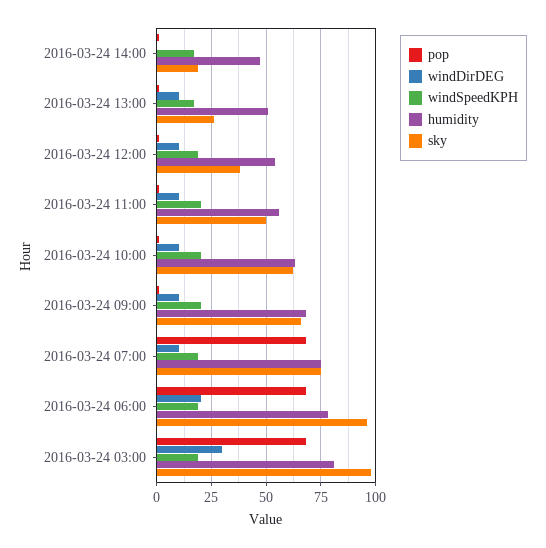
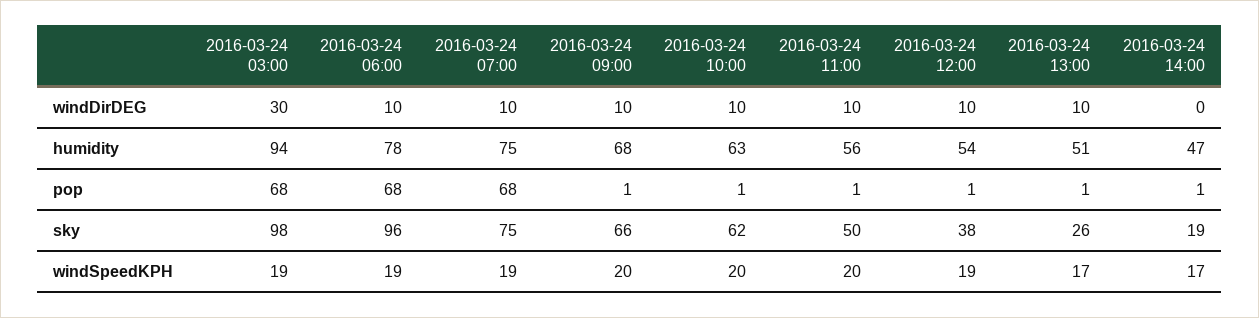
windDirDEG, 2016-03-24 06:00: 20 -> 10
humidity, 2016-03-24 03:00: 80 -> 94

